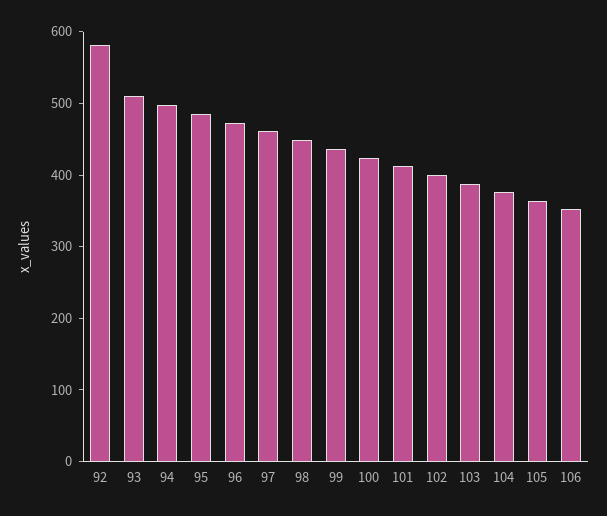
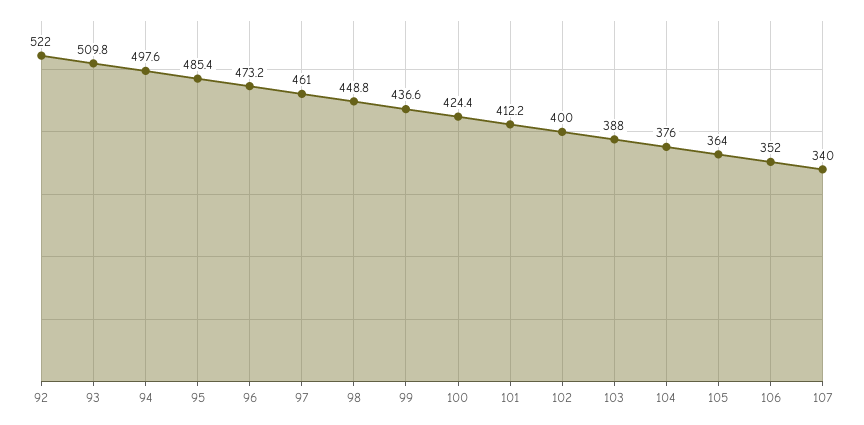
92: 580 -> 522
107: none -> 340

